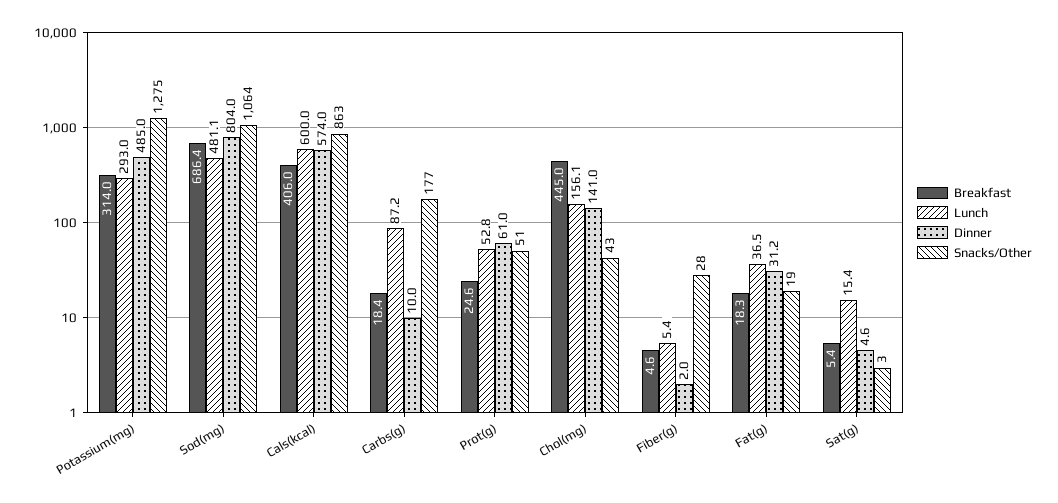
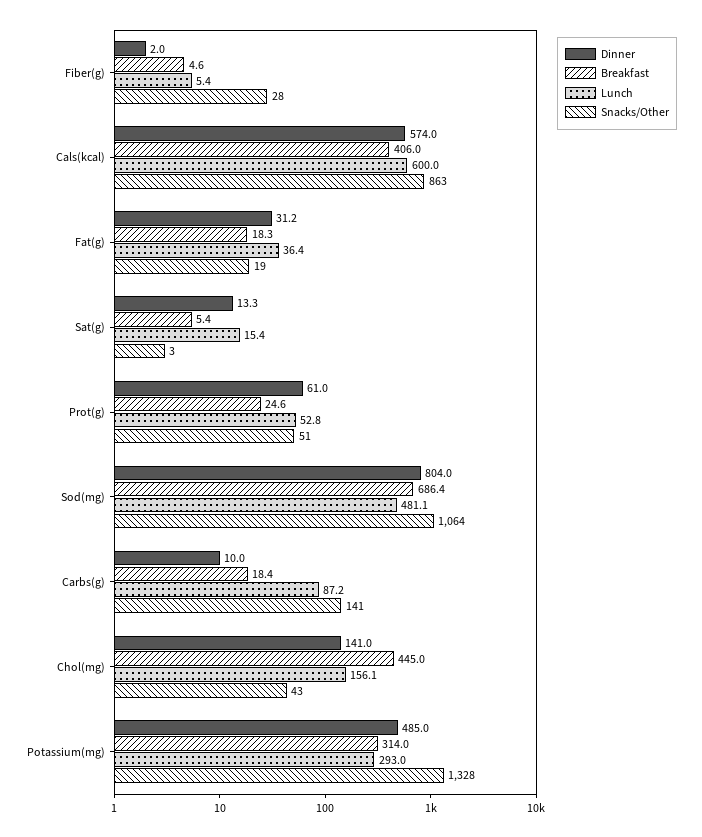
Snacks/Other, Potassium(mg): 1275 -> 1328
Snacks/Other, Carbs(g): 177 -> 141
Lunch, Fat(g): 36.5 -> 36.4
Dinner, Sat(g): 4.6 -> 13.3

